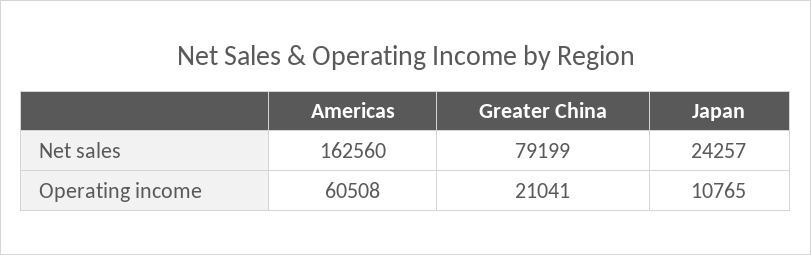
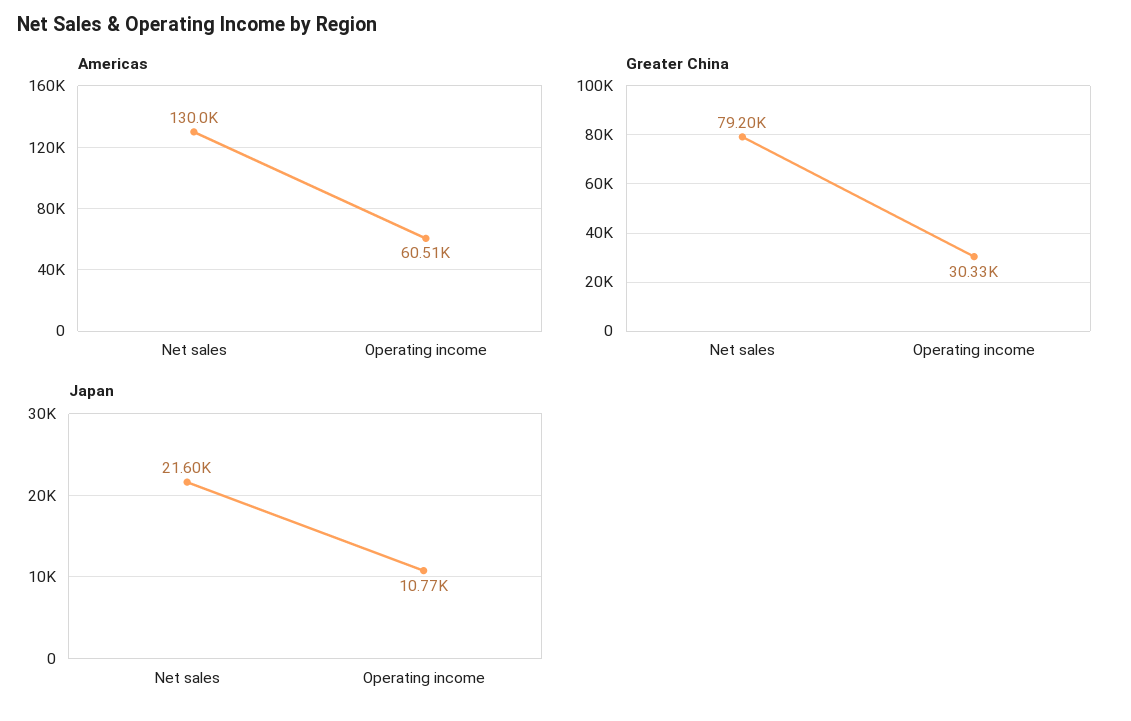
Americas, Net sales: 162560 -> 130000
Japan, Net sales: 24257 -> 21600
Greater China, Operating income: 21041 -> 30330

